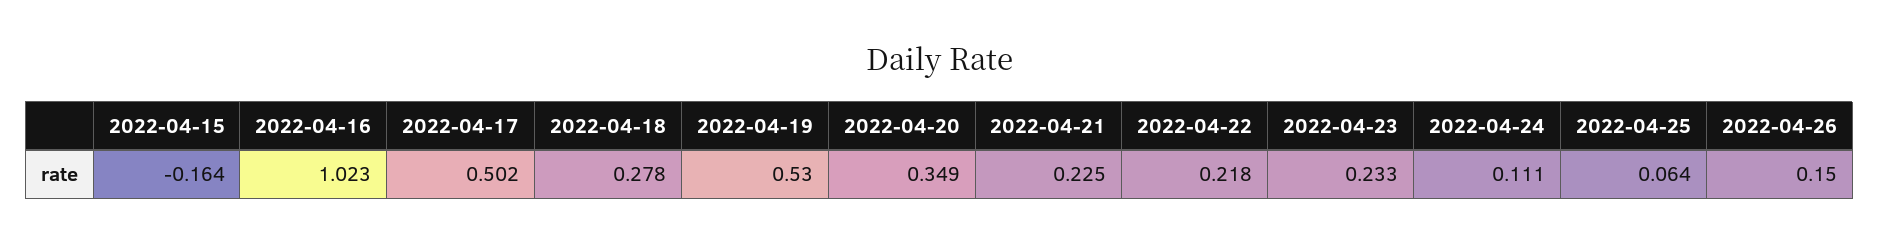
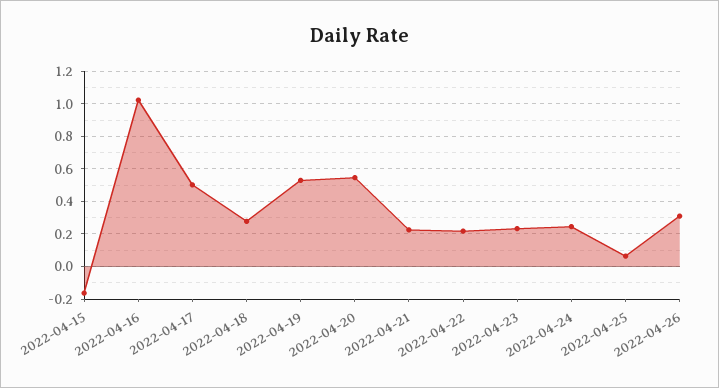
2022-04-20: 0.349 -> 0.55
2022-04-24: 0.111 -> 0.25
2022-04-26: 0.15 -> 0.3

